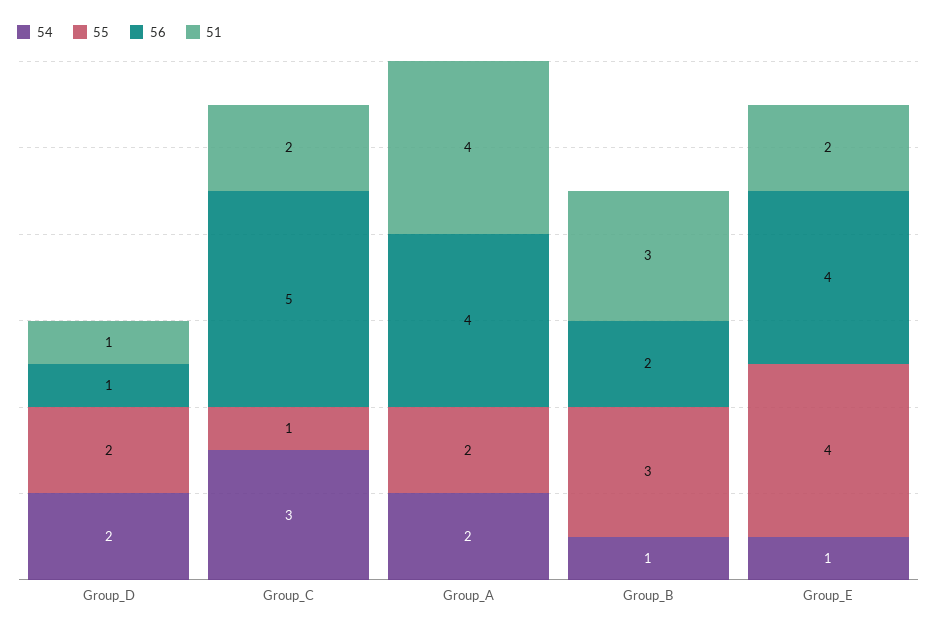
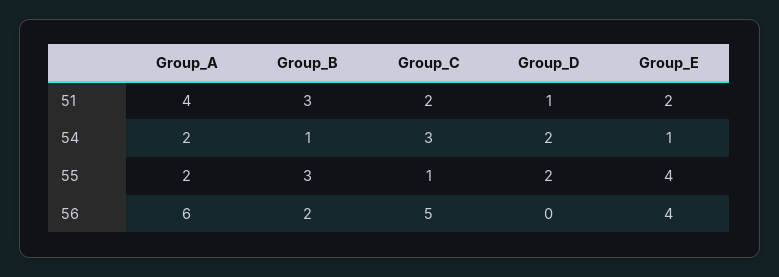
56, Group_D: 1 -> 0
56, Group_A: 4 -> 6

